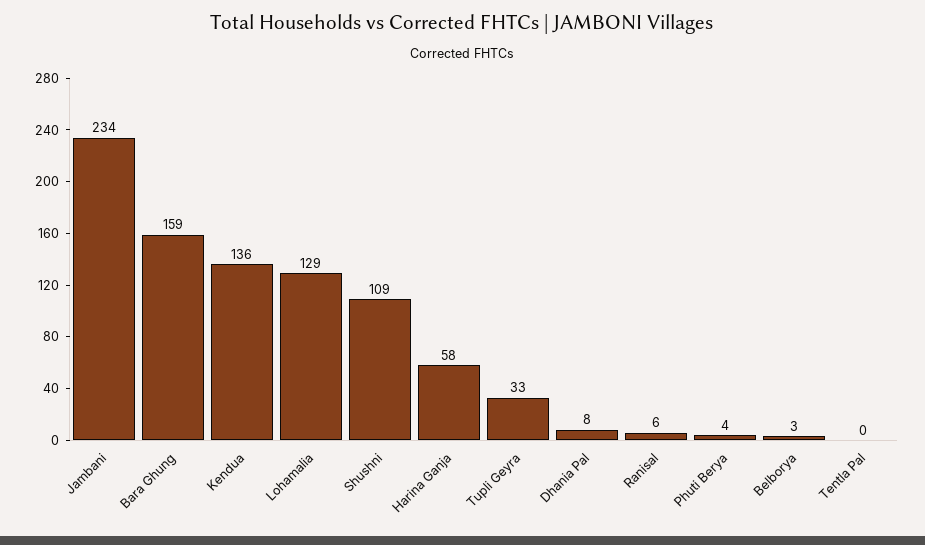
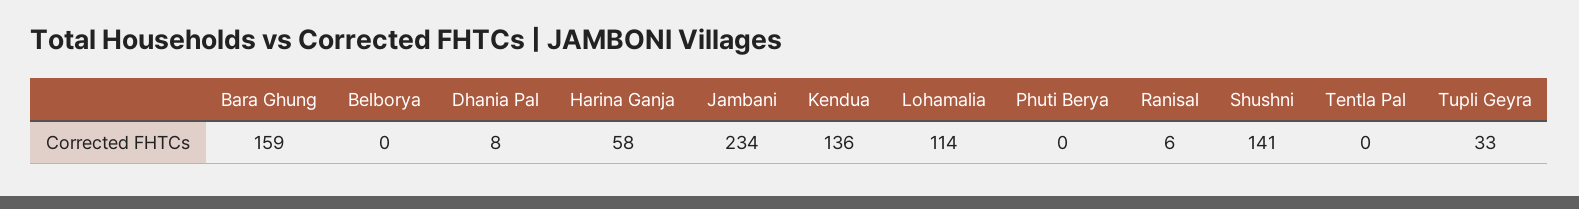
Lohamalia: 129 -> 114
Shushni: 109 -> 141
Phuti Berya: 4 -> 0
Belborya: 3 -> 0

